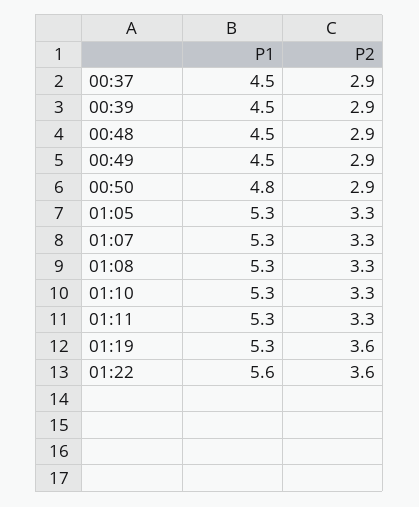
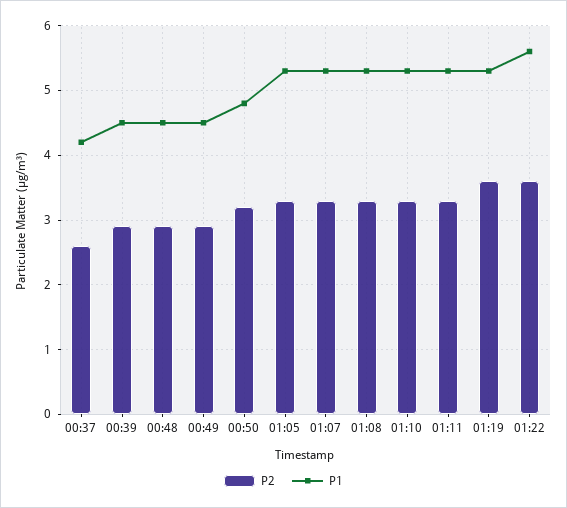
P1, 00:37: 4.5 -> 4.2
P2, 00:37: 2.9 -> 2.6
P2, 00:50: 2.9 -> 3.2

